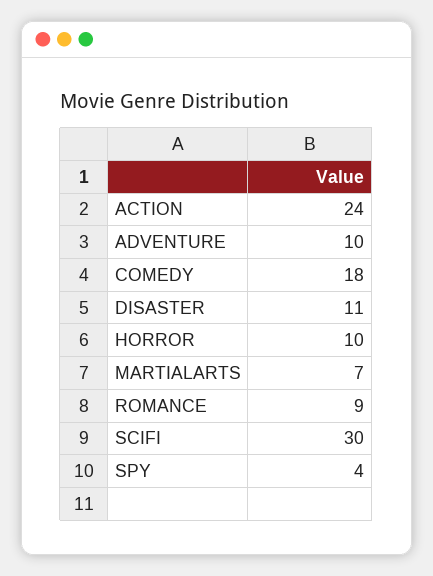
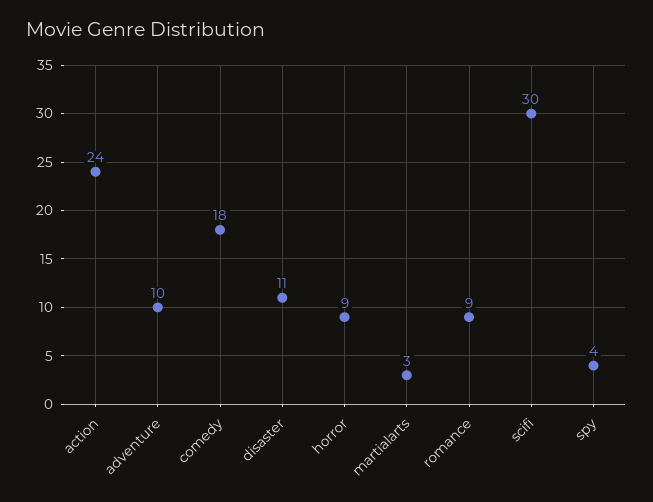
HORROR: 10 -> 9
MARTIALARTS: 7 -> 3

